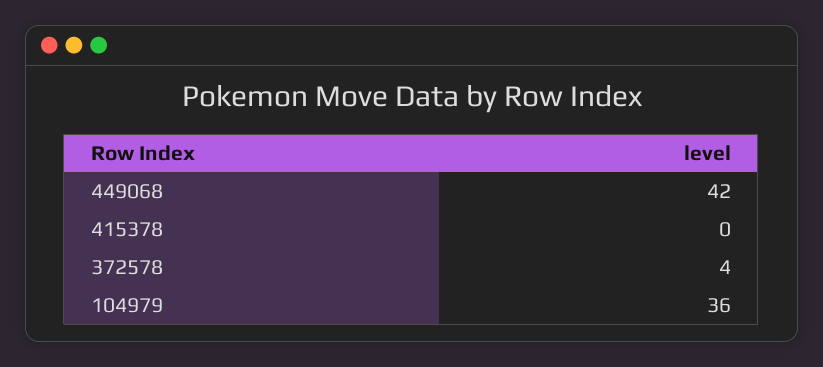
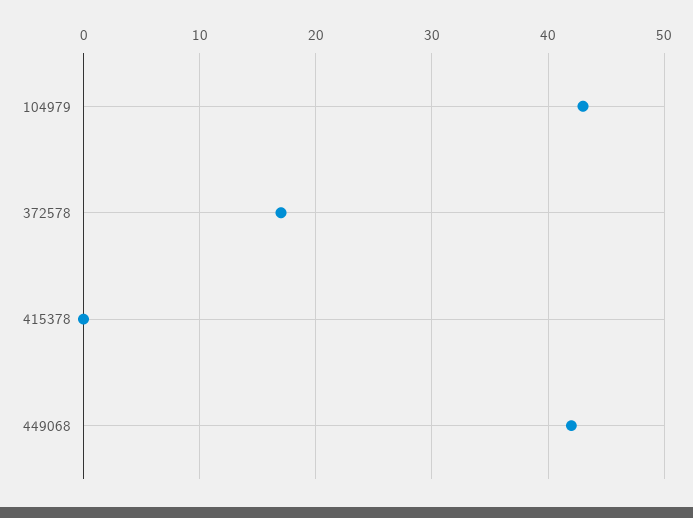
372578: 4 -> 17
104979: 36 -> 43

